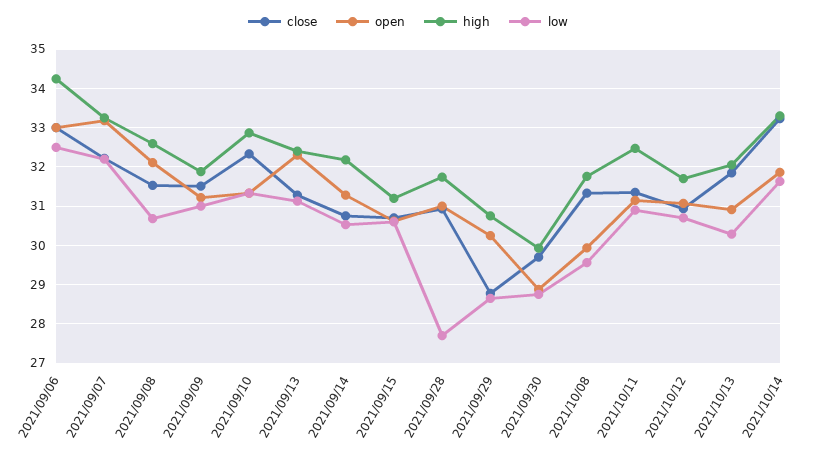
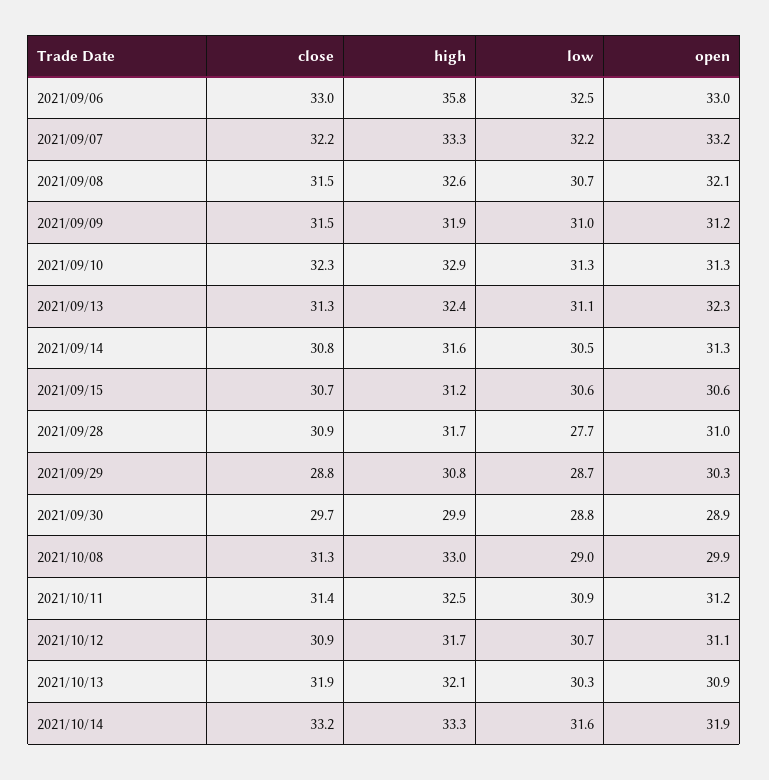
high, 2021/09/06: 34.2 -> 35.8
high, 2021/09/14: 32.2 -> 31.6
high, 2021/10/08: 31.8 -> 33
low, 2021/10/08: 29.6 -> 29

